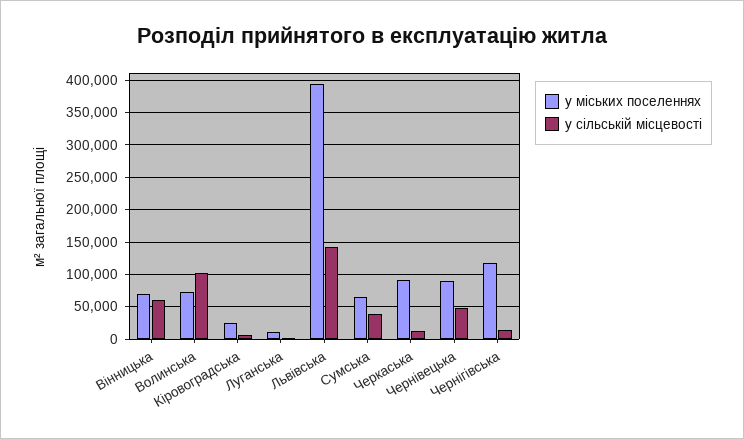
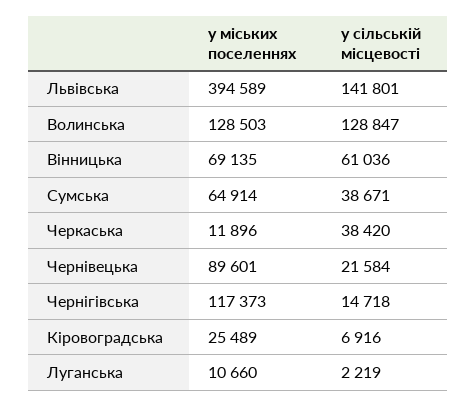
у міських поселеннях, Волинська: 70000 -> 128503
у сільській місцевості, Волинська: 100000 -> 128847
у міських поселеннях, Черкаська: 90000 -> 11896
у сільській місцевості, Черкаська: 10000 -> 38420
у сільській місцевості, Чернівецька: 50000 -> 21584

